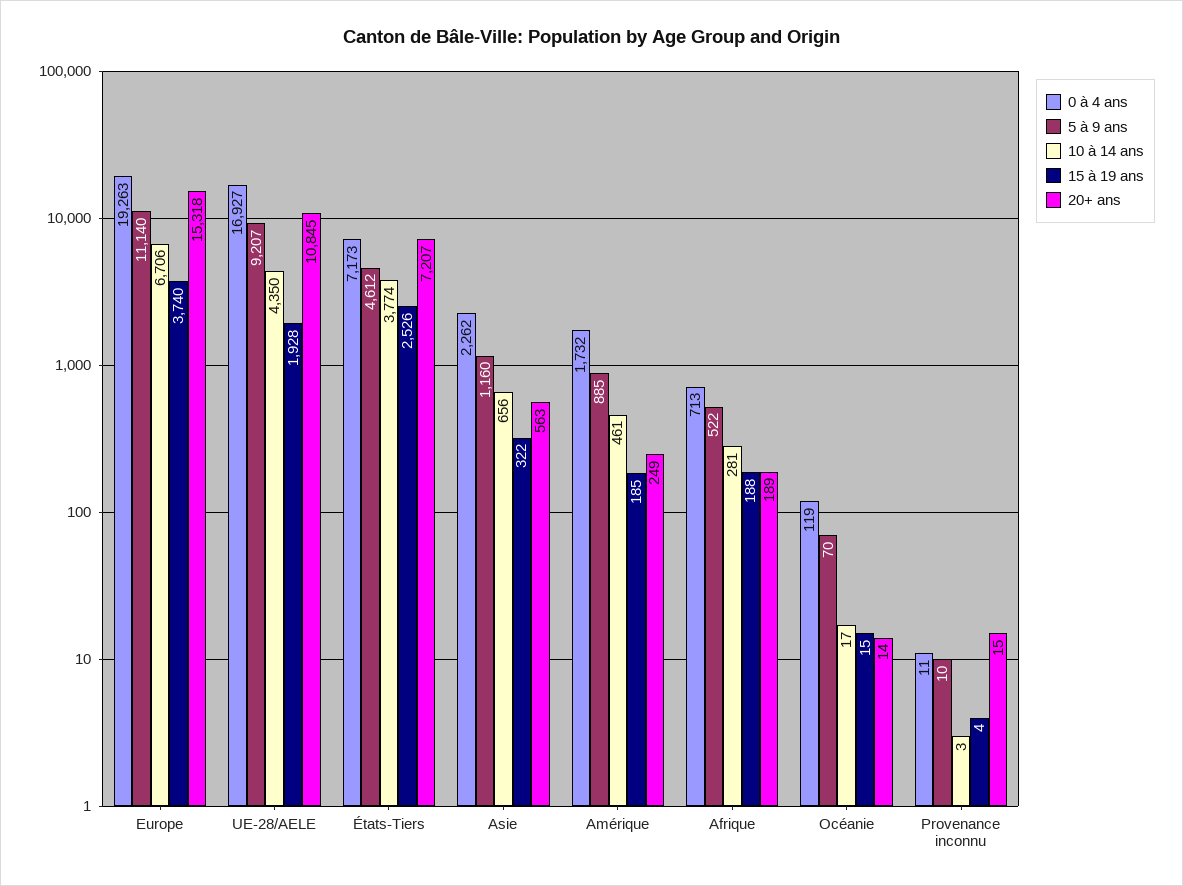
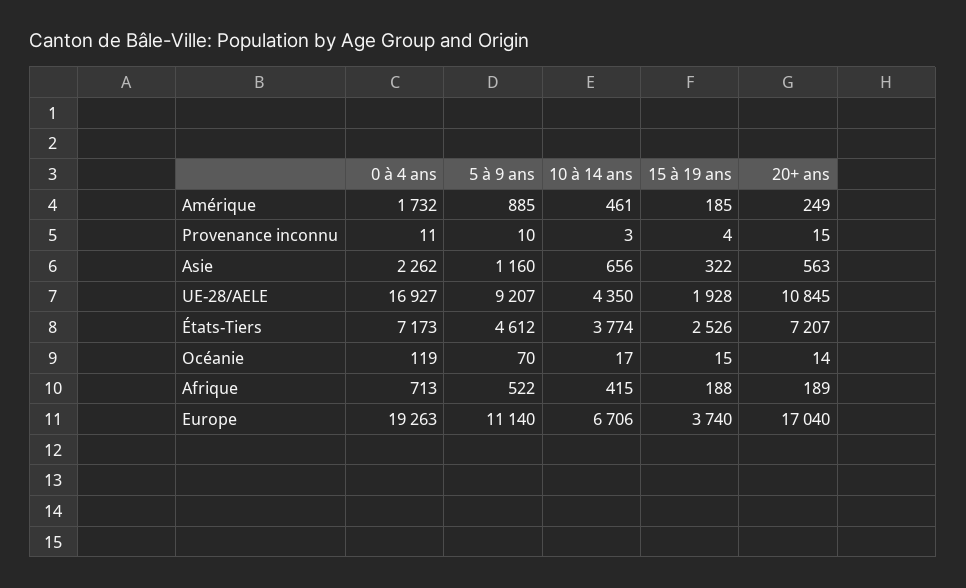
20+ ans, Europe: 15318 -> 17040
10 à 14 ans, Afrique: 281 -> 415

